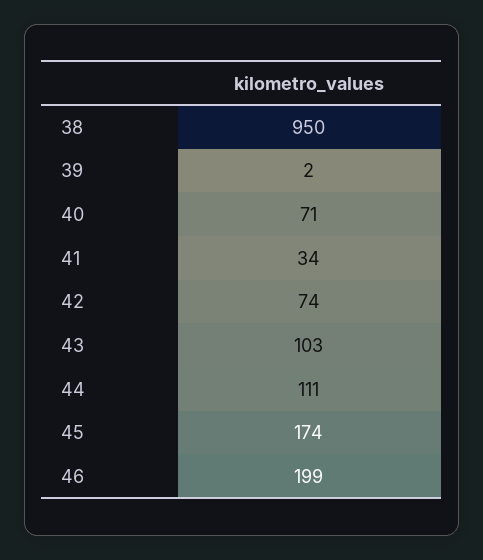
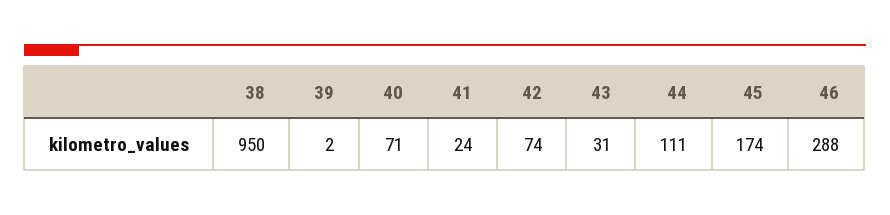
41: 34 -> 24
43: 103 -> 31
46: 199 -> 288

